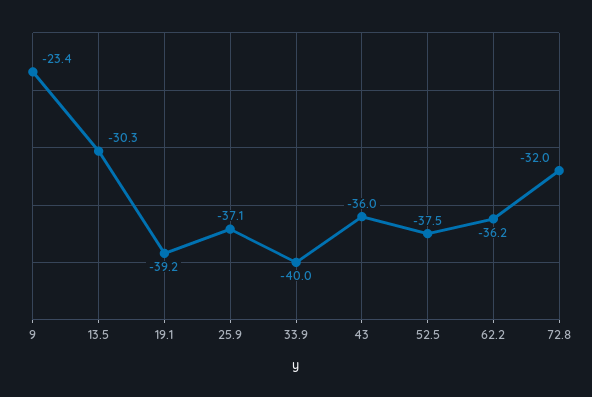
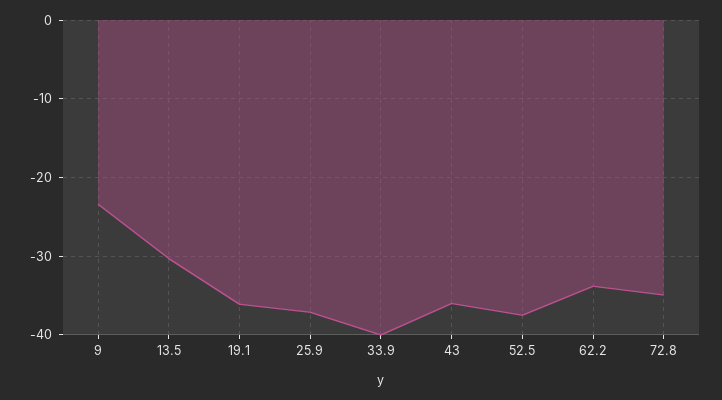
19.1: -39.2 -> -36
62.2: -36.2 -> -34
72.8: -32 -> -35

